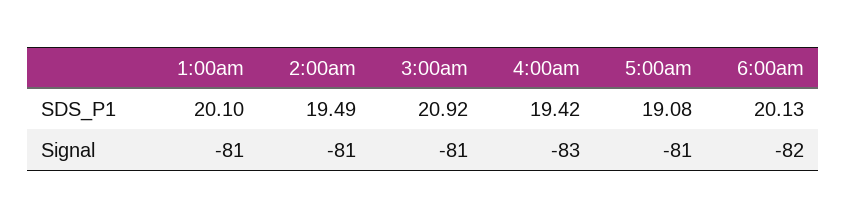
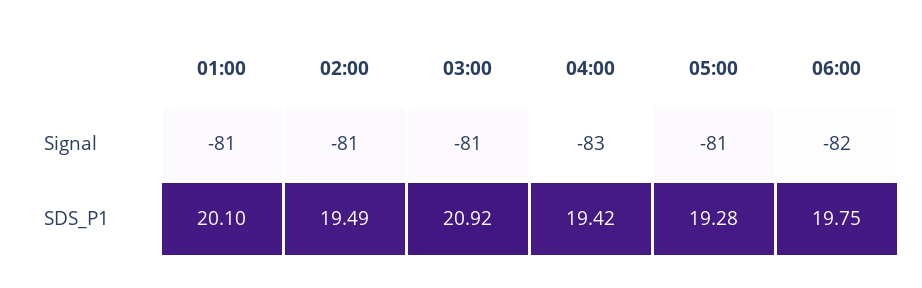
5:00am, SDS_P1: 19.08 -> 19.28
6:00am, SDS_P1: 20.13 -> 19.75

